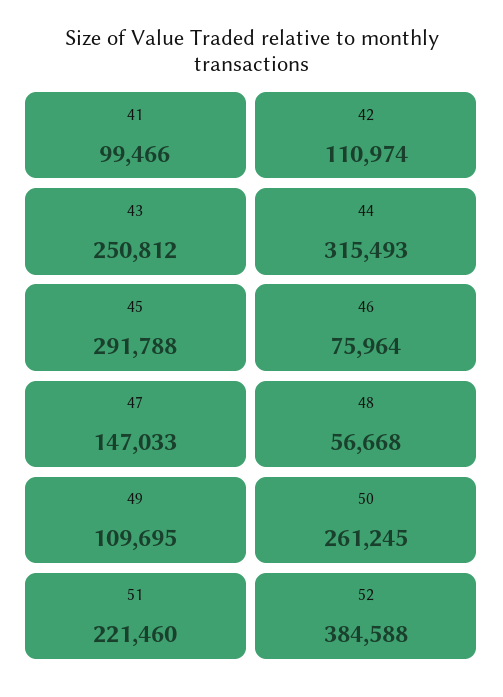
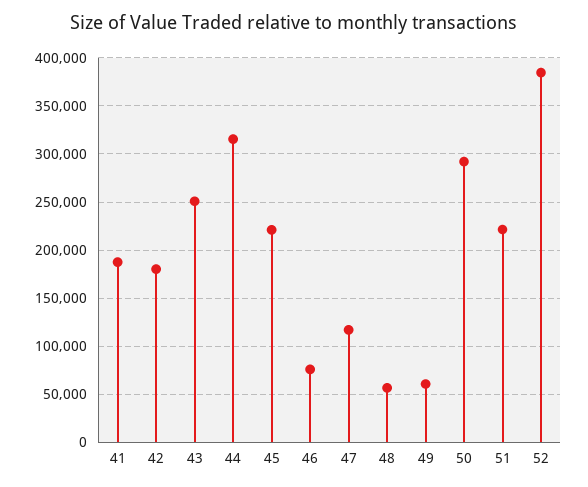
41: 99466 -> 190000
42: 110974 -> 180000
45: 291788 -> 220000
47: 147033 -> 120000
49: 109695 -> 60000
50: 261245 -> 290000

